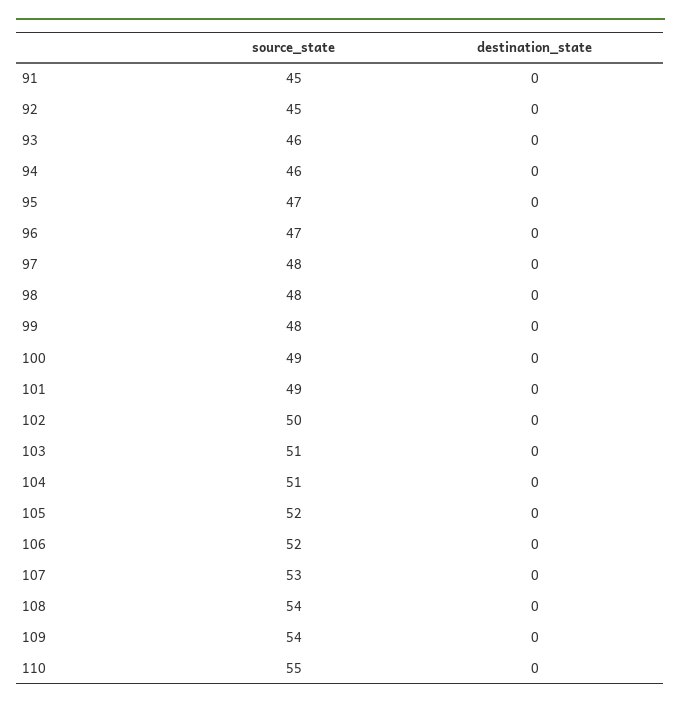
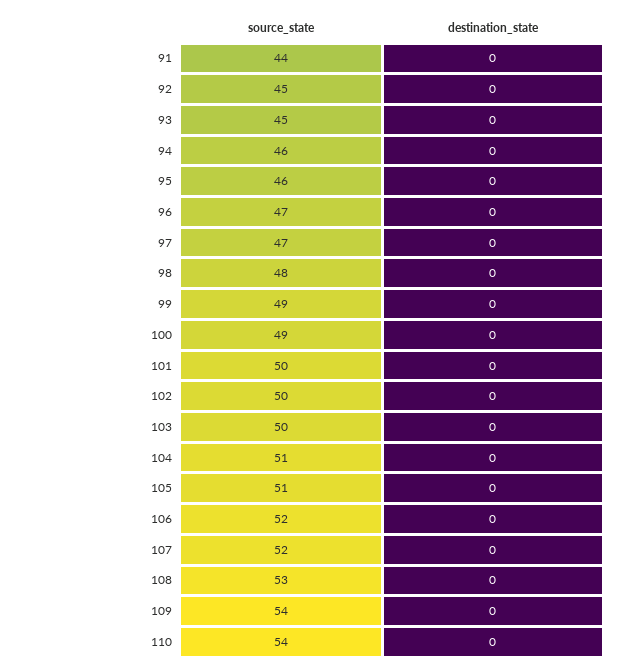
source_state, 91: 45 -> 44
source_state, 93: 46 -> 45
source_state, 95: 47 -> 46
source_state, 97: 48 -> 47
source_state, 99: 48 -> 49
source_state, 101: 49 -> 50
source_state, 103: 51 -> 50
source_state, 105: 52 -> 51
source_state, 107: 53 -> 52
source_state, 108: 54 -> 53
source_state, 110: 55 -> 54

